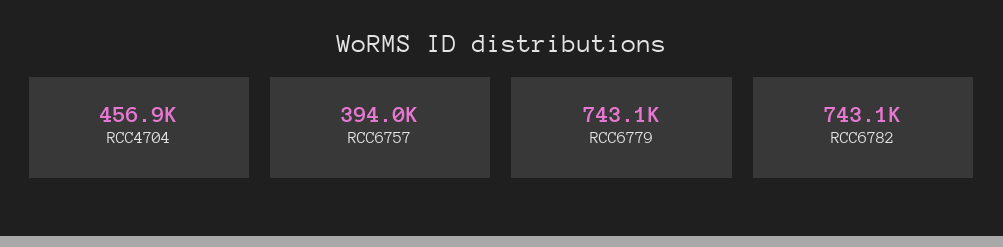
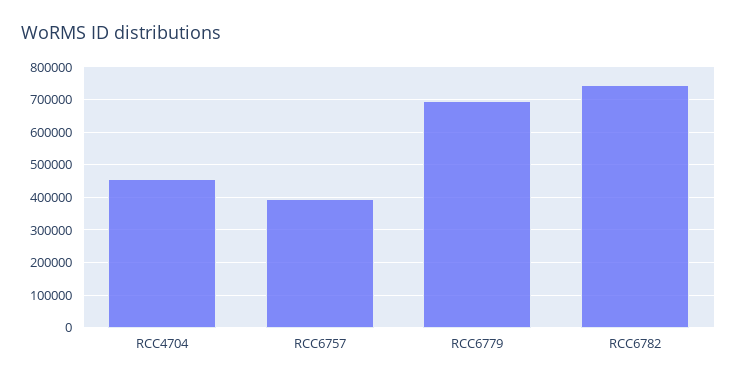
RCC6779: 743100 -> 700000

